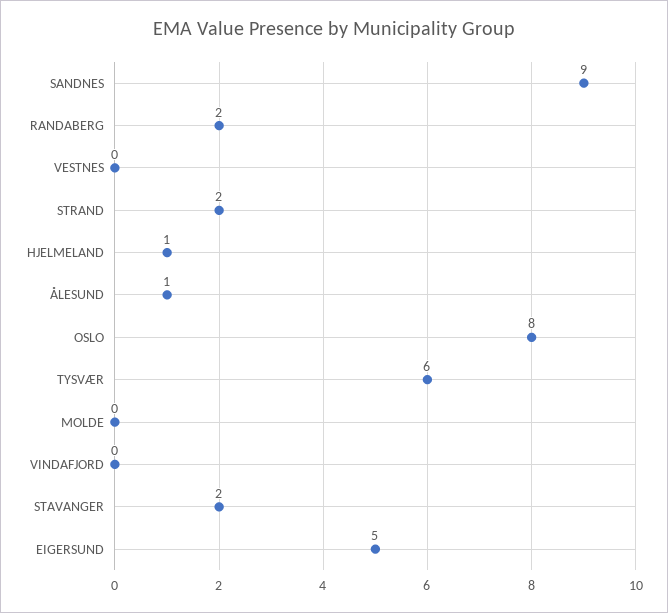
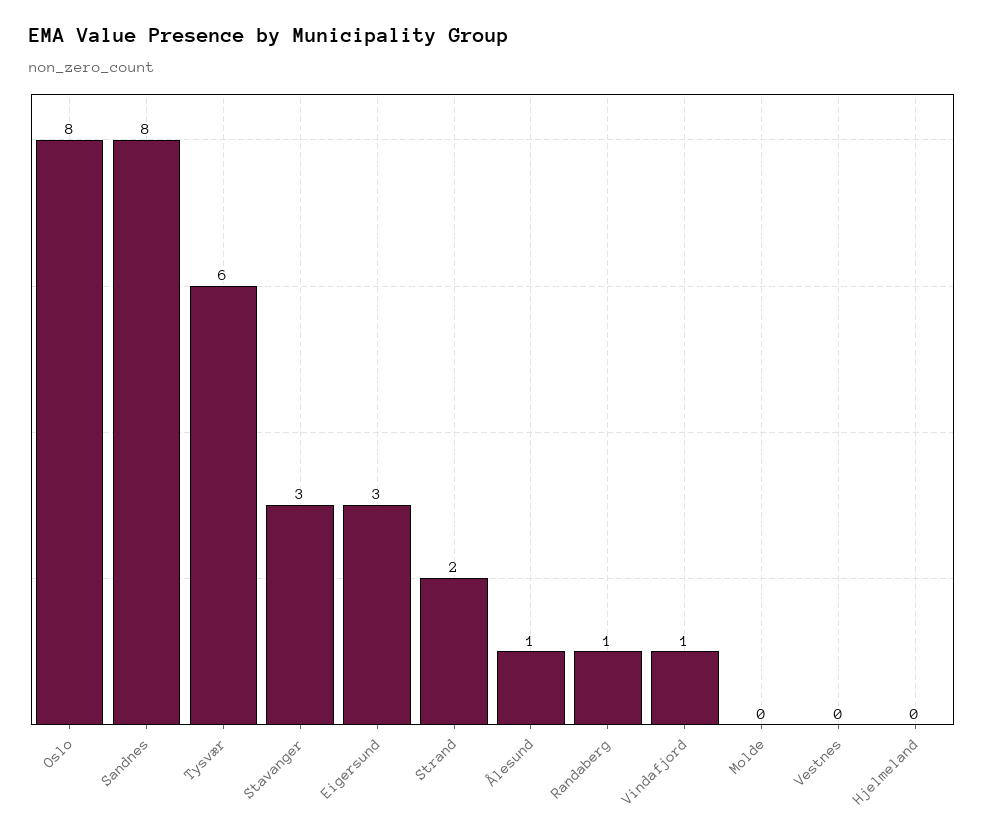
SANDNES: 9 -> 8
RANDABERG: 2 -> 1
HJELMELAND: 1 -> 0
VINDAFJORD: 0 -> 1
STAVANGER: 2 -> 3
EIGERSUND: 5 -> 3

